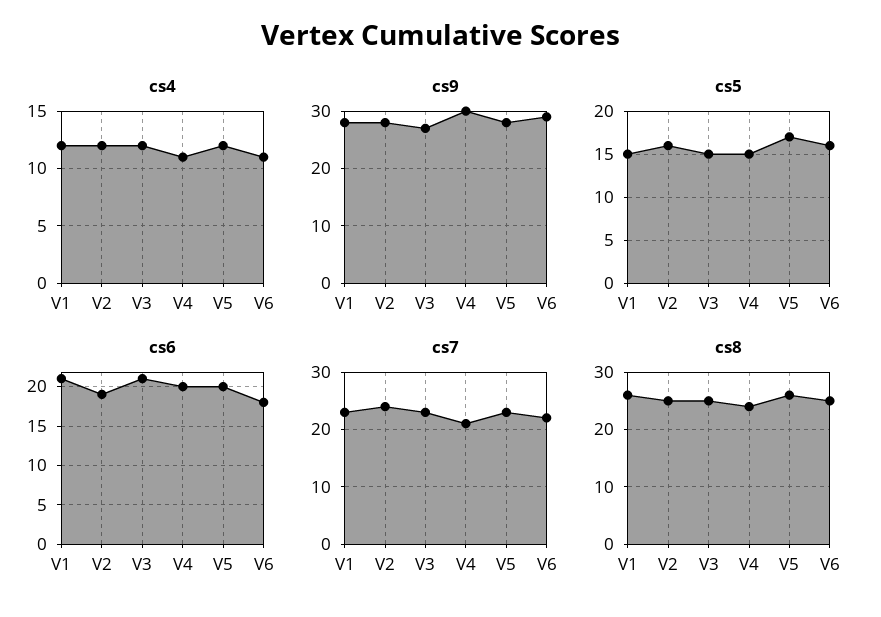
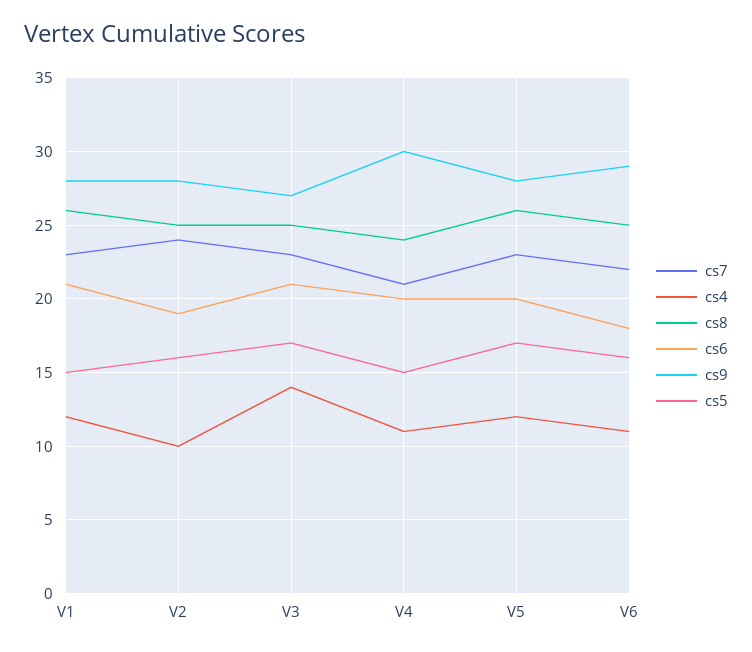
cs4, V2: 12 -> 10
cs4, V3: 12 -> 14
cs5, V3: 15 -> 17

